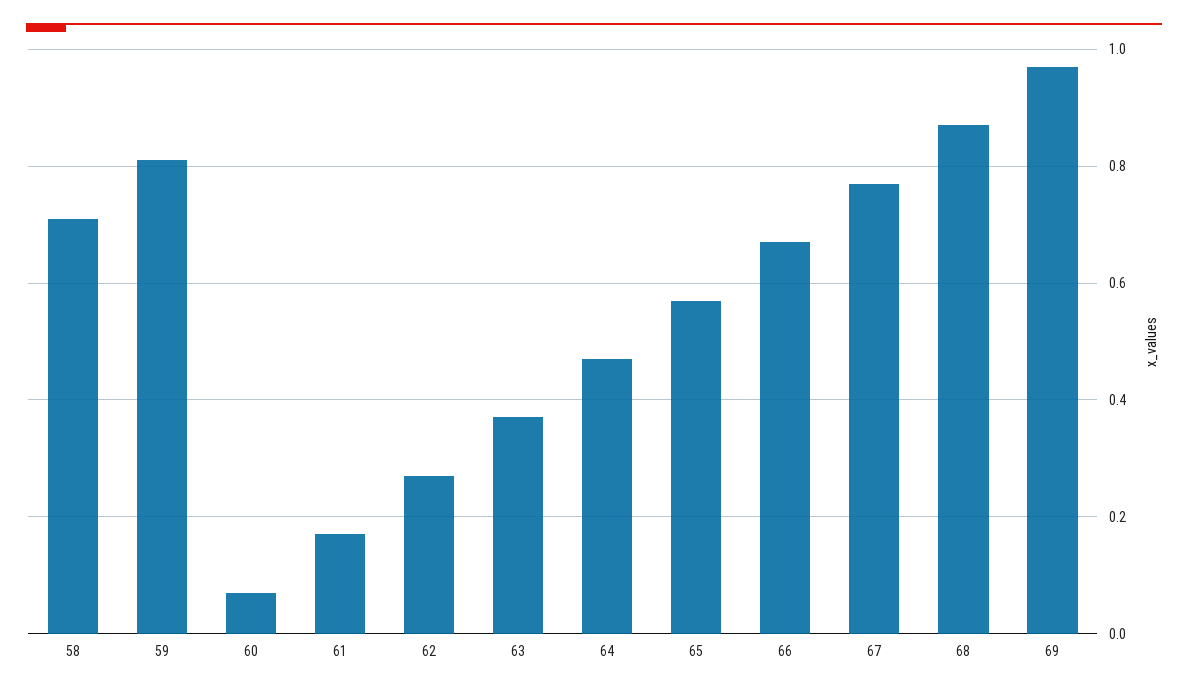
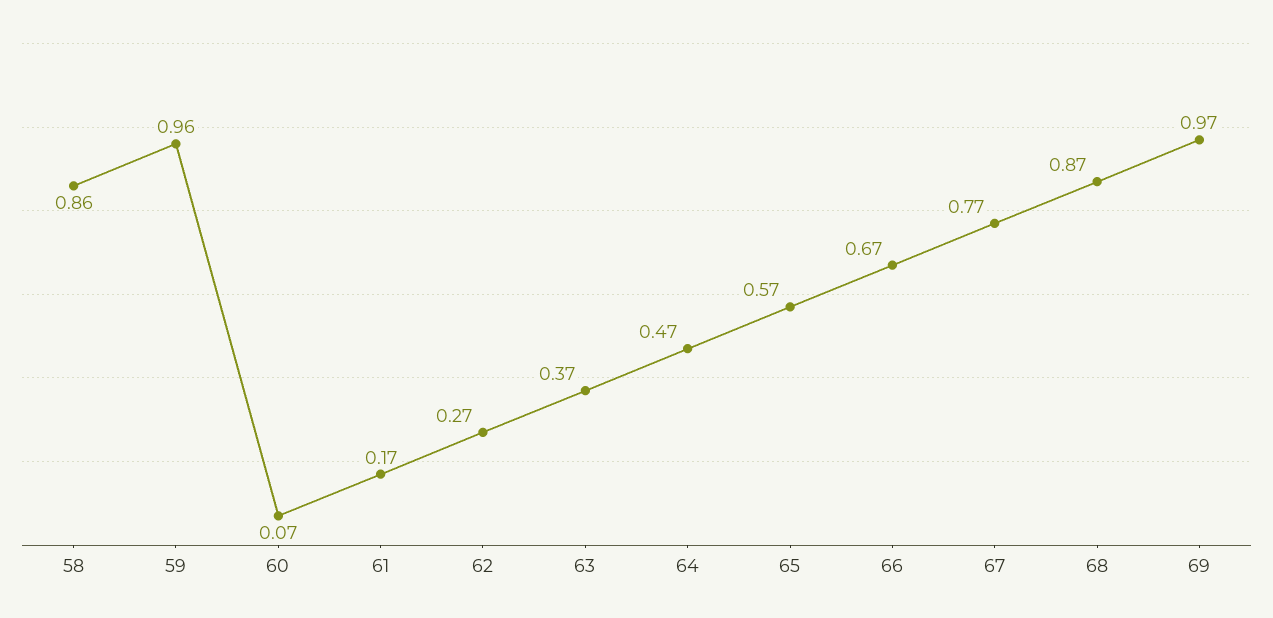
58: 0.7 -> 0.86
59: 0.8 -> 0.96

